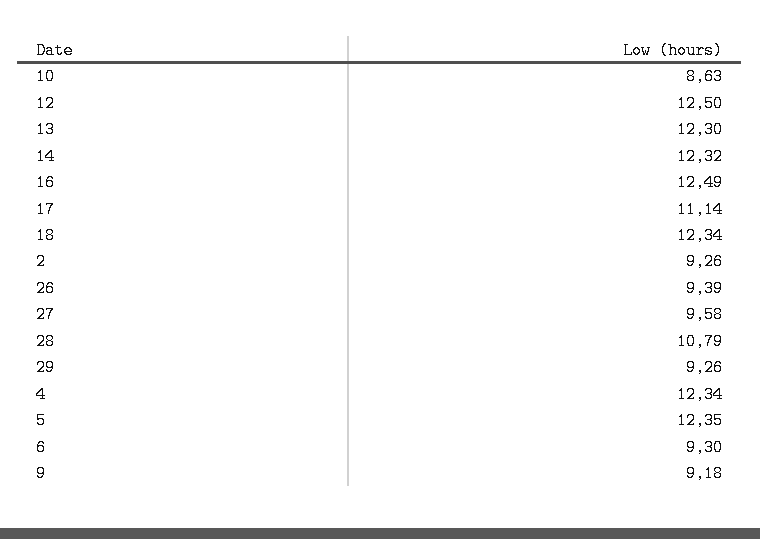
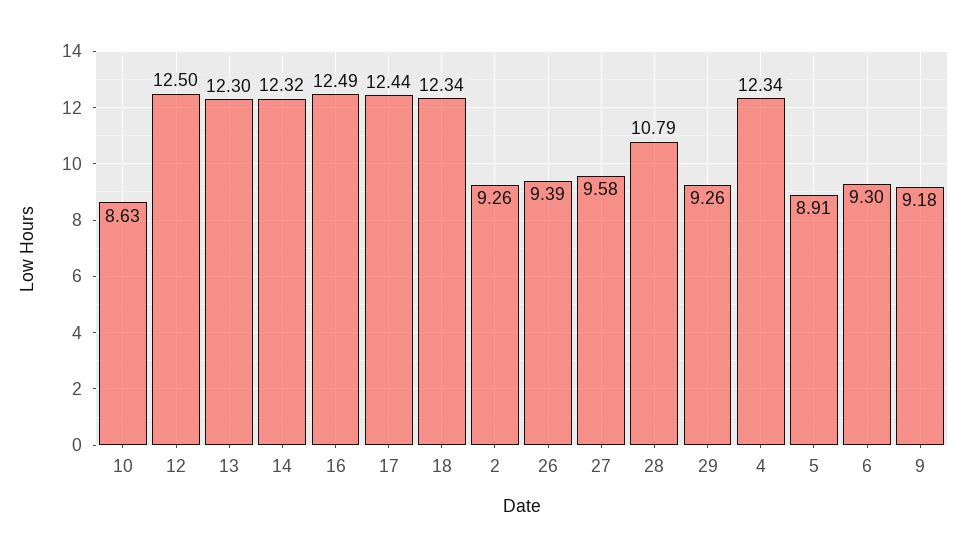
17: 11.14 -> 12.44
5: 12.35 -> 8.91

